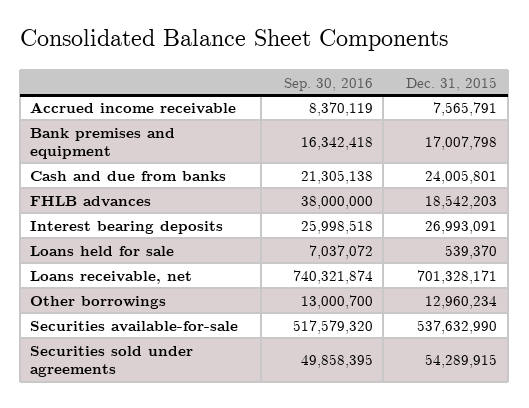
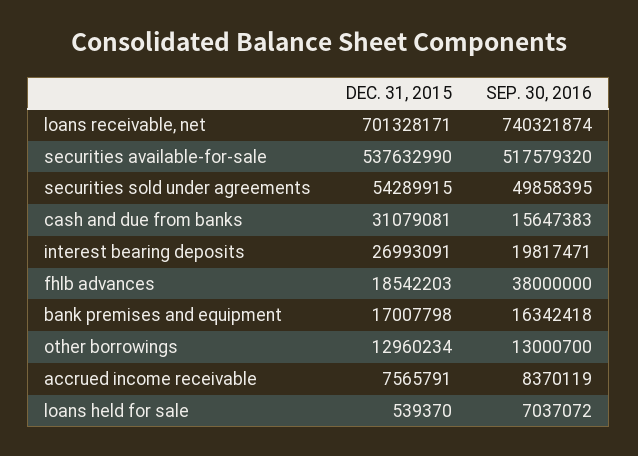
Sep. 30, 2016, Cash and due from banks: 21305138 -> 15647383
Dec. 31, 2015, Cash and due from banks: 24005801 -> 31079081
Sep. 30, 2016, Interest bearing deposits: 25998518 -> 19817471

